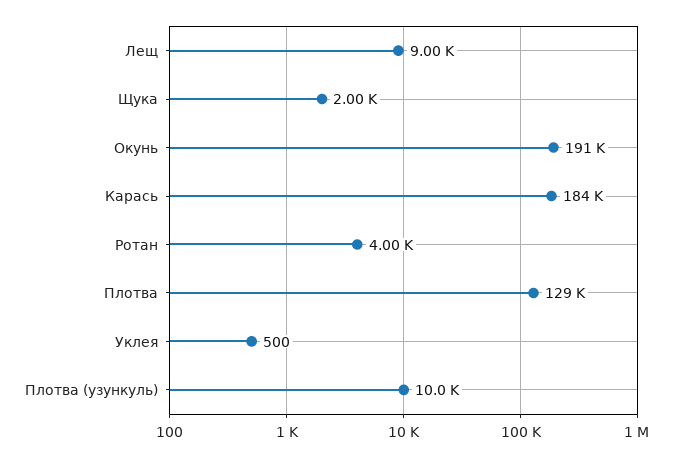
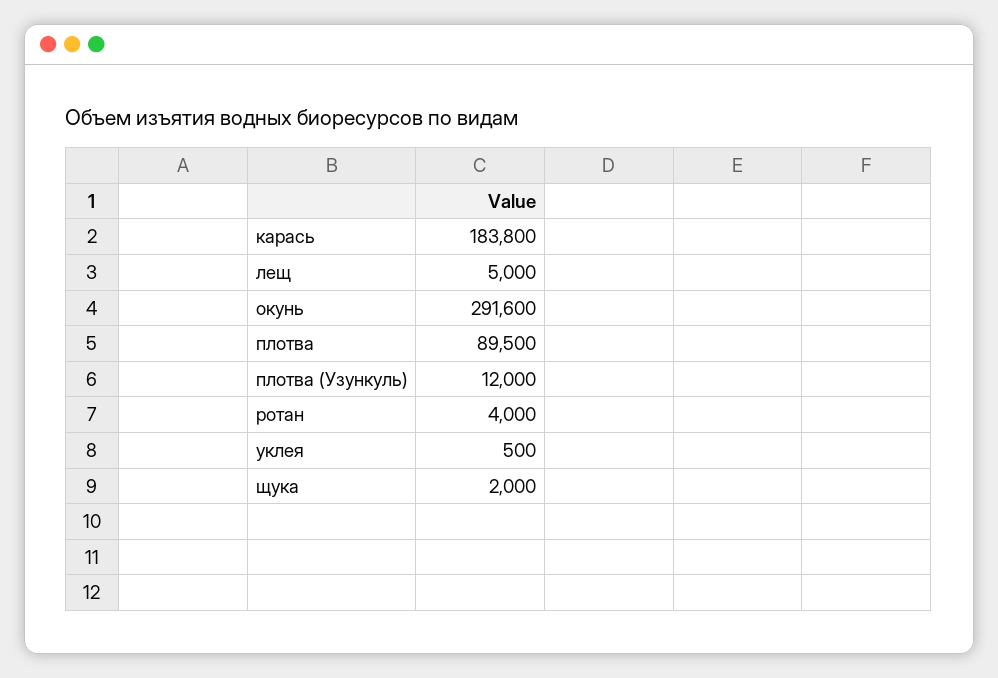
Лещ: 9000 -> 5000
Окунь: 191000 -> 291600
Плотва: 129000 -> 89500
Плотва (узункуль): 10000 -> 12000

